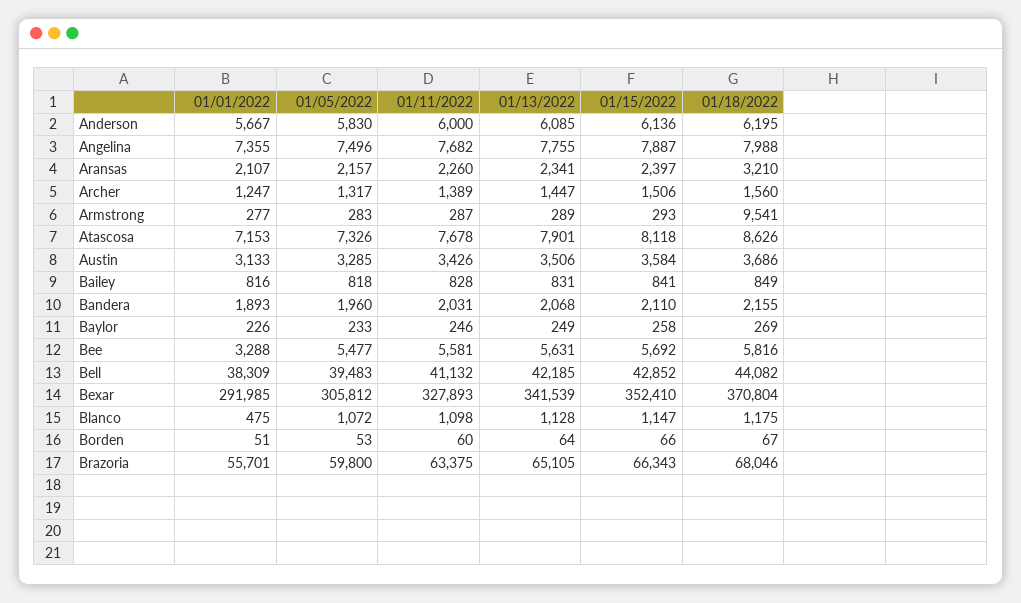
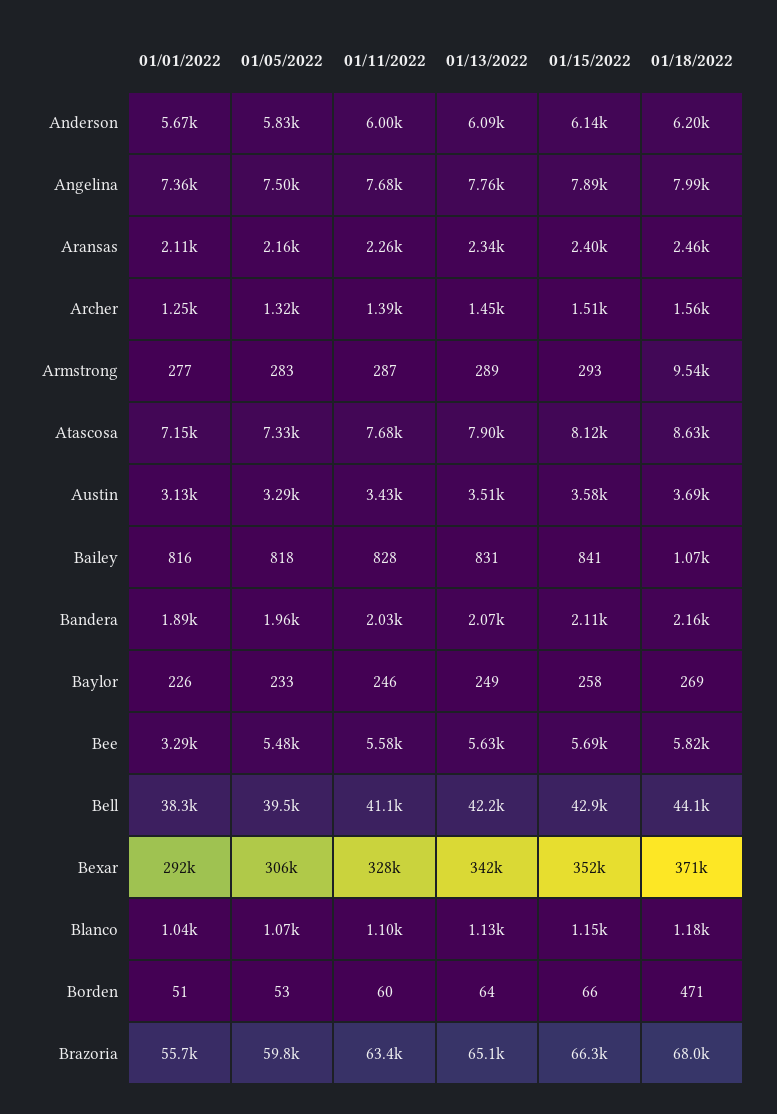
01/18/2022, Aransas: 3210 -> 2460
01/18/2022, Bailey: 849 -> 1070
01/01/2022, Blanco: 475 -> 1040
01/18/2022, Borden: 67 -> 471

